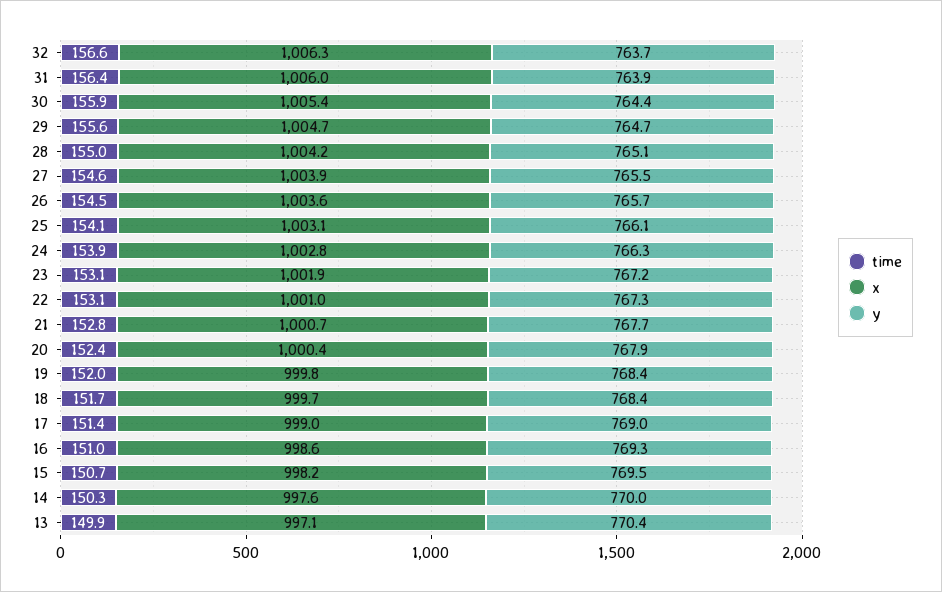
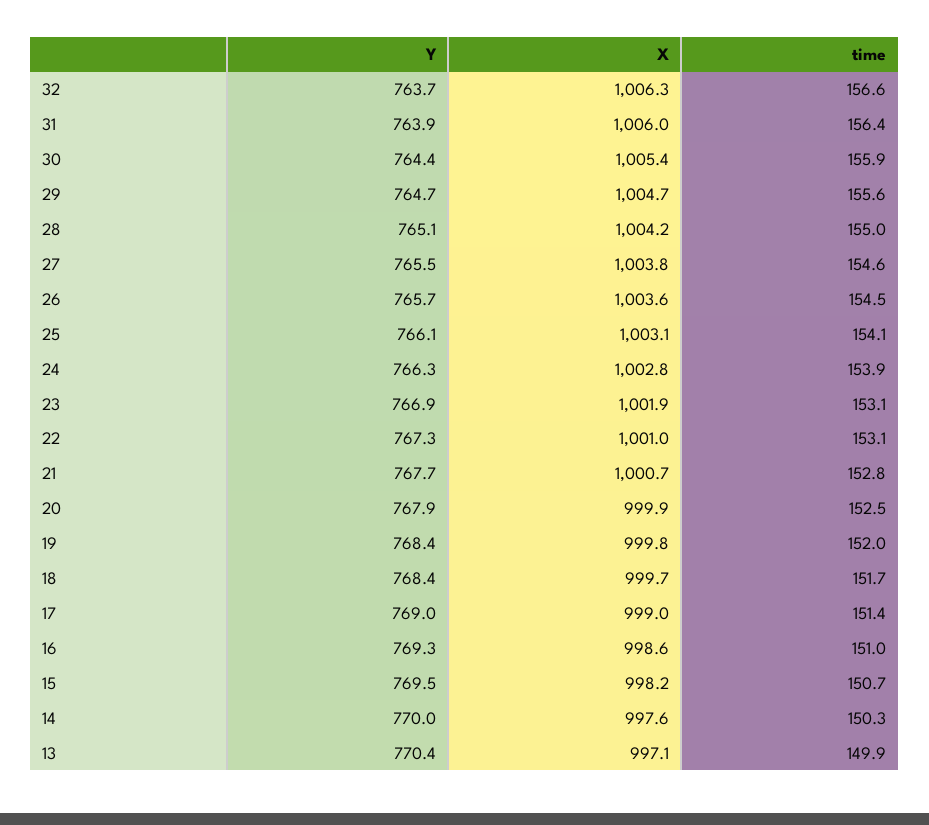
x, 27: 1003.9 -> 1003.8
y, 23: 767.2 -> 766.9
time, 20: 152.4 -> 152.5
x, 20: 1000.4 -> 999.9

